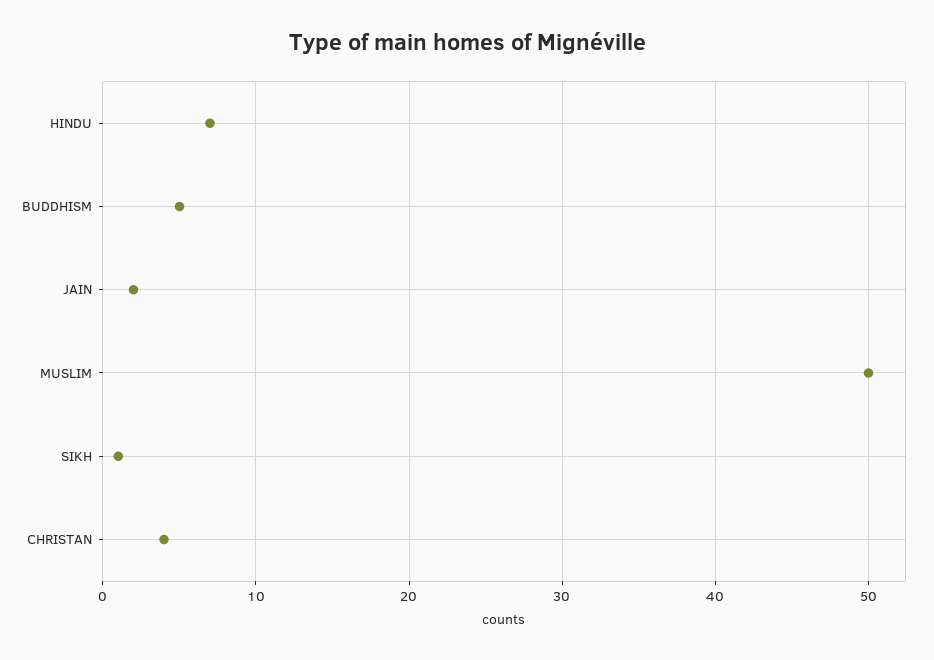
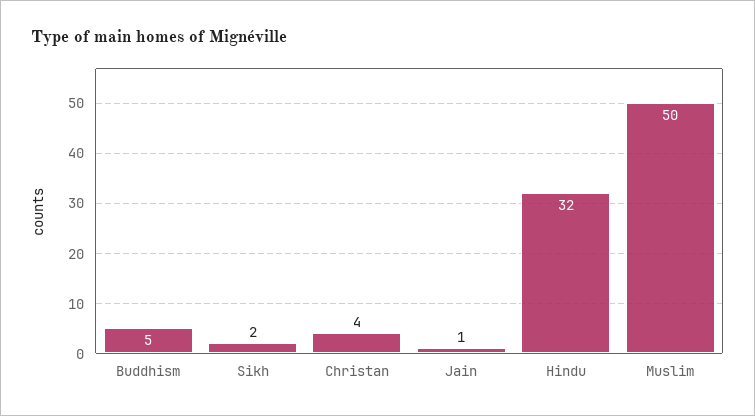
HINDU: 7 -> 32
JAIN: 2 -> 1
SIKH: 1 -> 2

